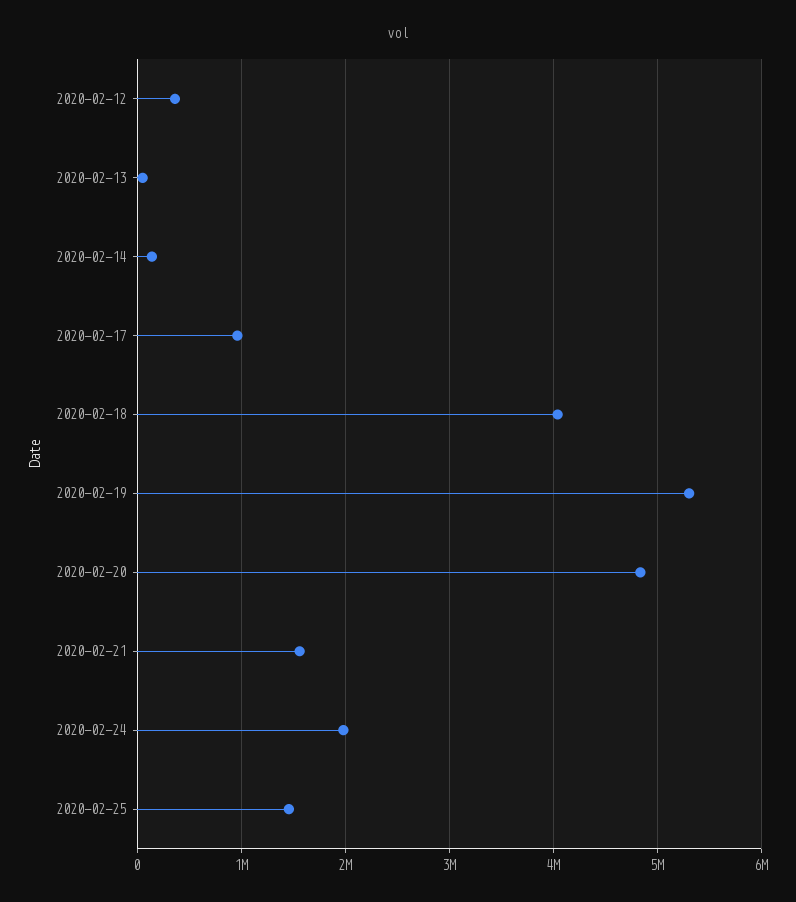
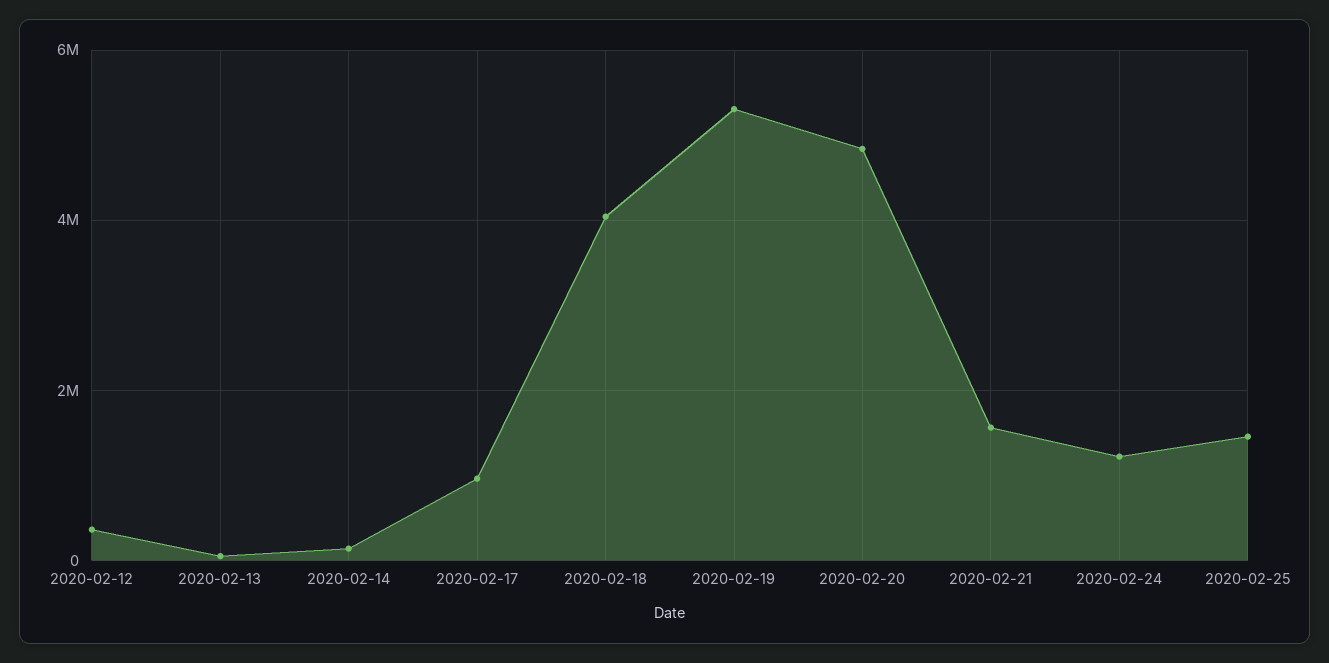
2020-02-24: 2000000 -> 1200000

